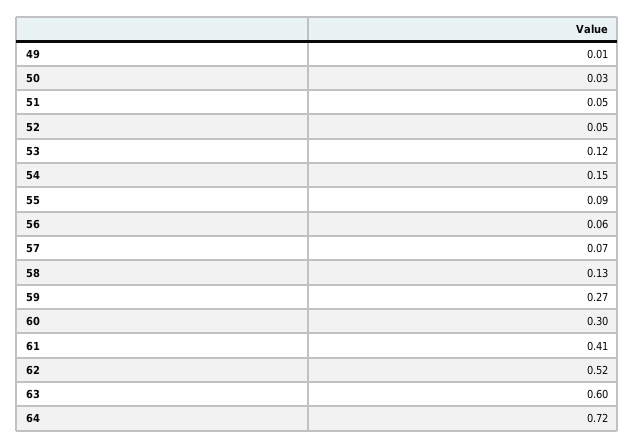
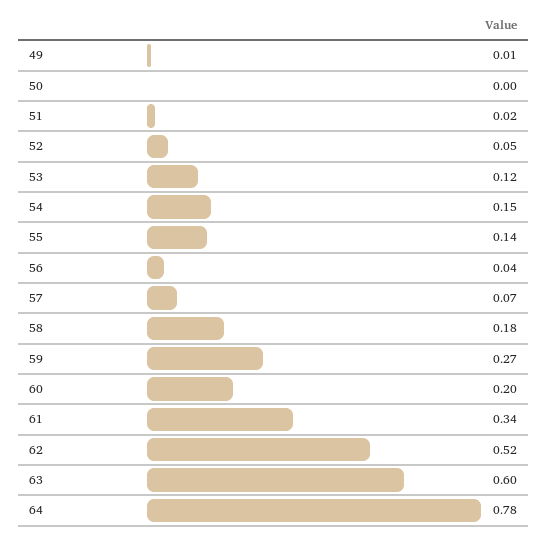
50: 0.03 -> 0
51: 0.05 -> 0.02
55: 0.09 -> 0.14
56: 0.06 -> 0.04
58: 0.13 -> 0.18
60: 0.3 -> 0.2
61: 0.41 -> 0.34
64: 0.72 -> 0.78

